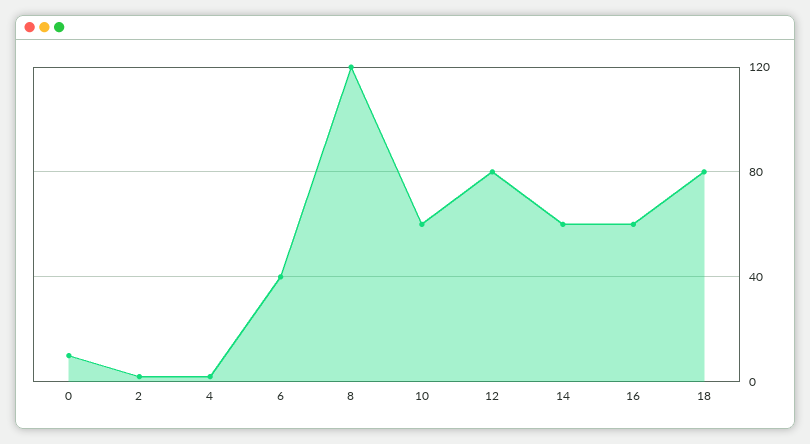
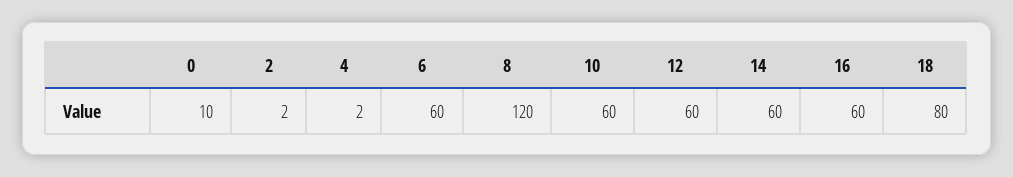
6: 40 -> 60
12: 80 -> 60

